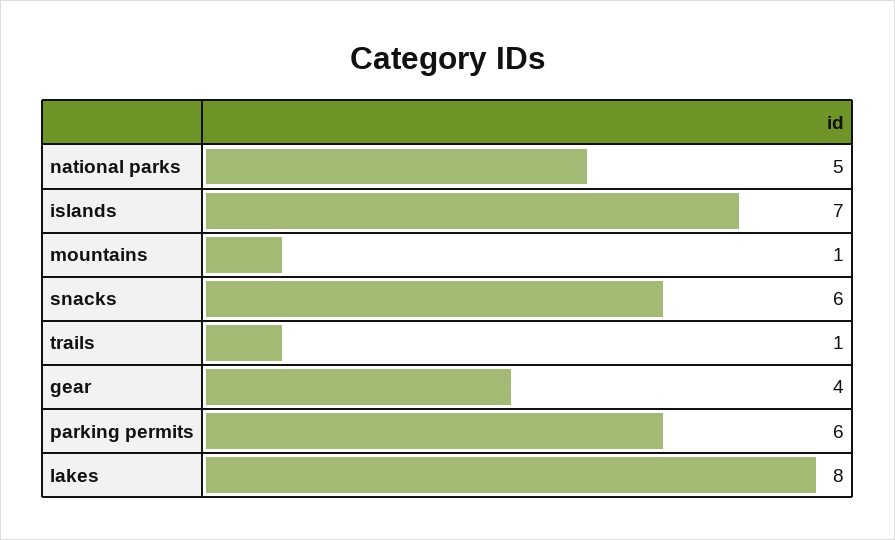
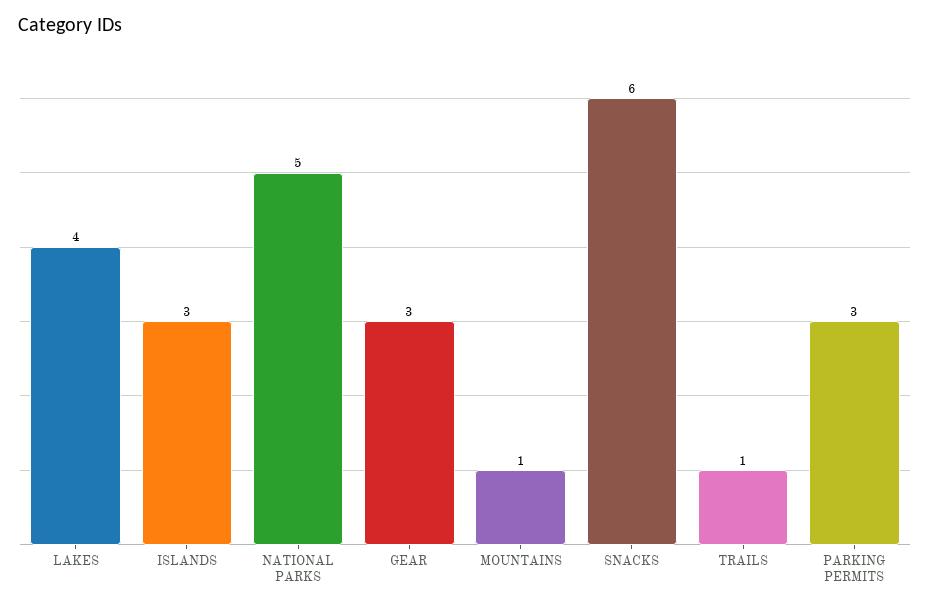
islands: 7 -> 3
gear: 4 -> 3
parking permits: 6 -> 3
lakes: 8 -> 4

